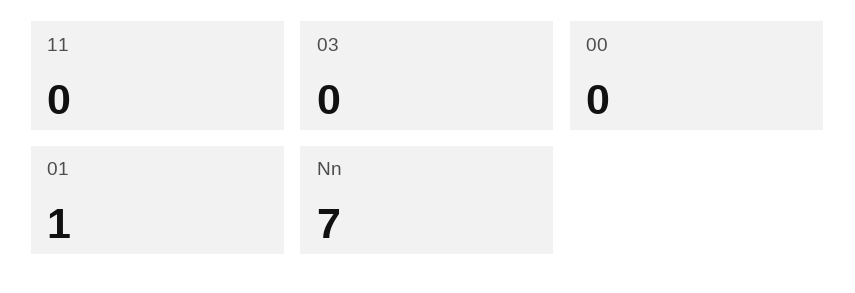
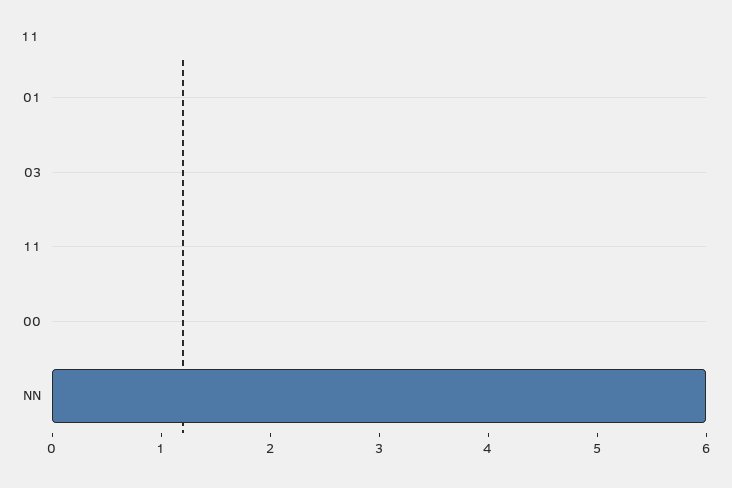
01: 1 -> 0
Nn: 7 -> 6

